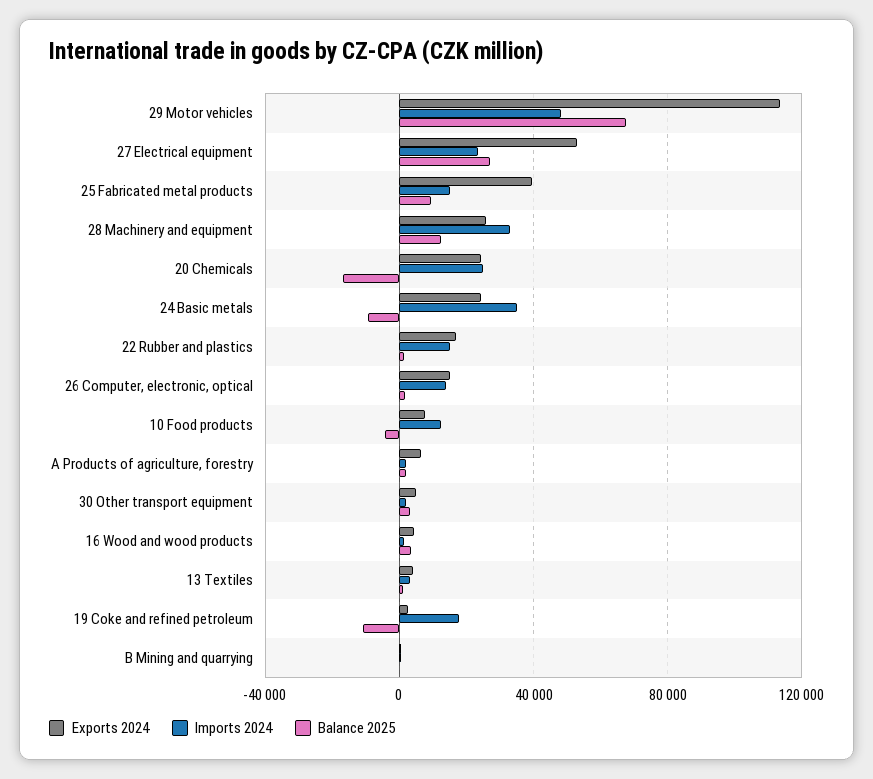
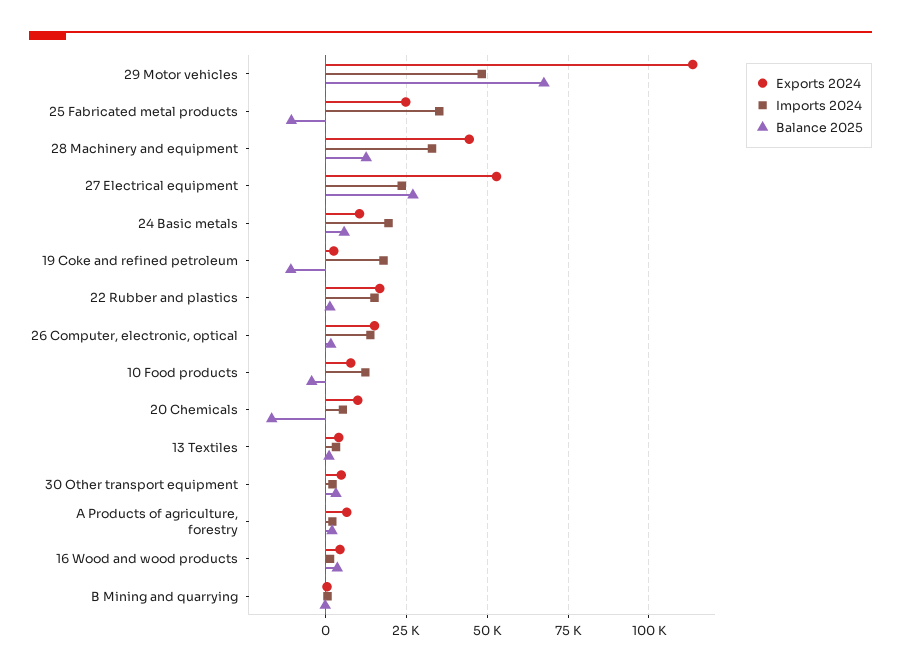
Exports 2024, 25 Fabricated metal products: 40000 -> 25000
Imports 2024, 25 Fabricated metal products: 15000 -> 35000
Balance 2025, 25 Fabricated metal products: 10000 -> -10000
Exports 2024, 28 Machinery and equipment: 25000 -> 45000
Exports 2024, 20 Chemicals: 25000 -> 10000
Imports 2024, 20 Chemicals: 25000 -> 5000
Exports 2024, 24 Basic metals: 25000 -> 10000
Imports 2024, 24 Basic metals: 35000 -> 20000
Balance 2025, 24 Basic metals: -10000 -> 5000

